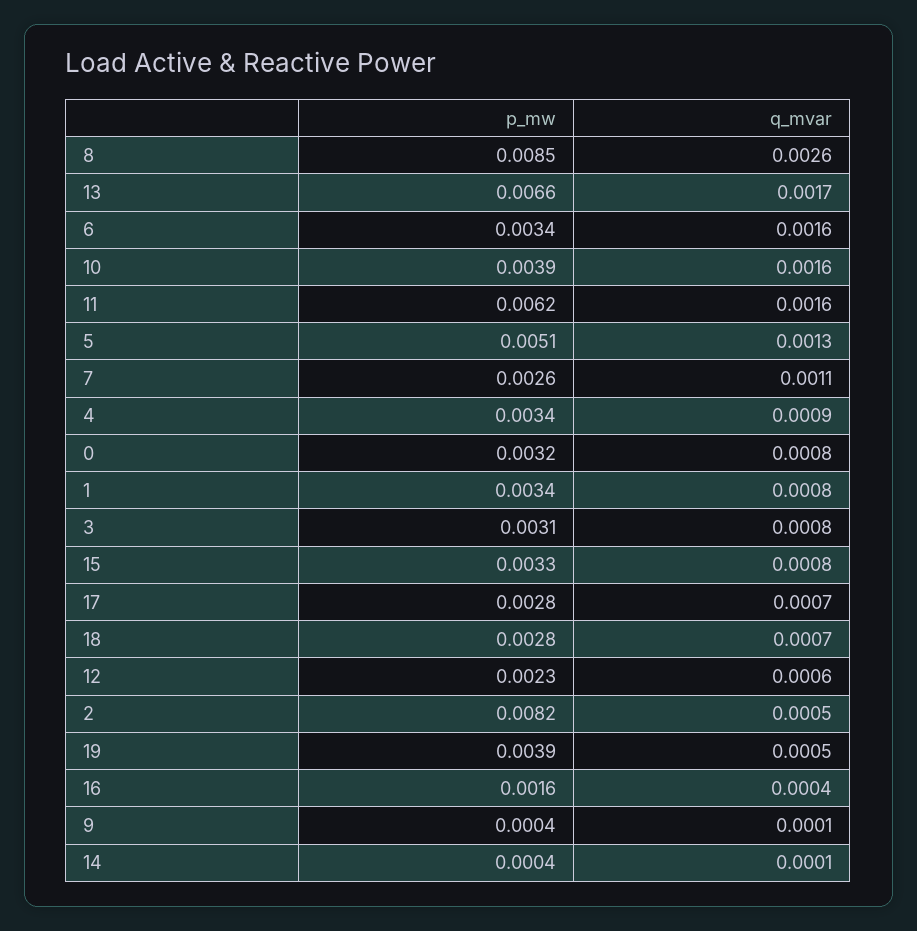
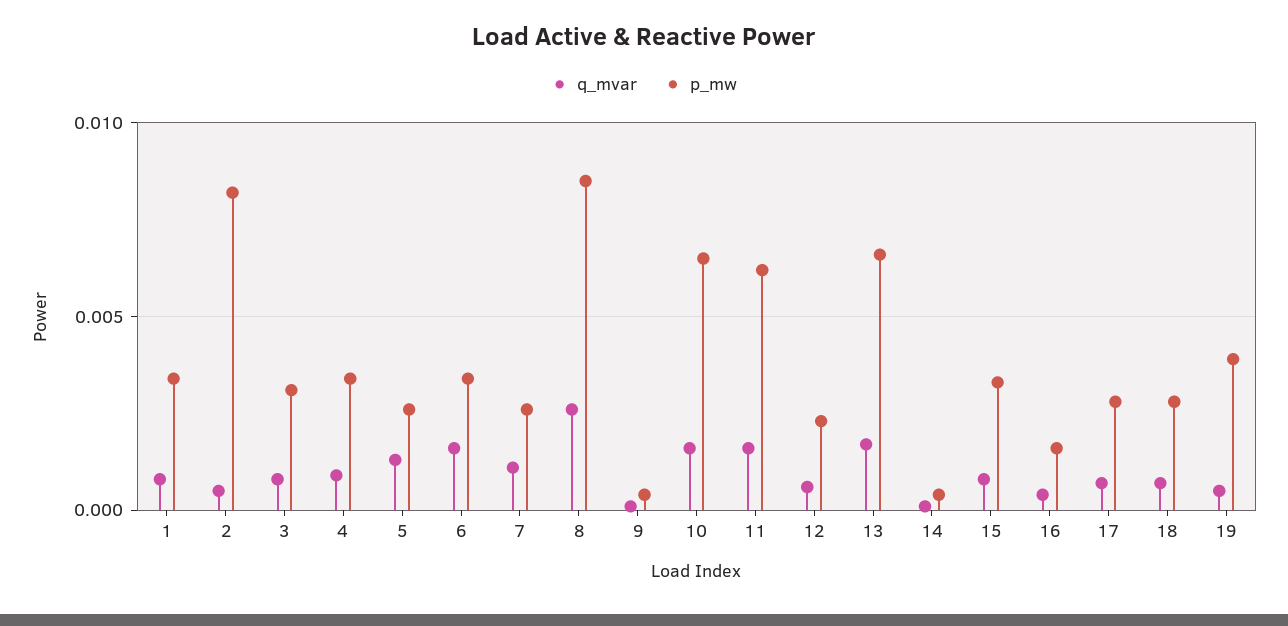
p_mw, 10: 0.0039 -> 0.0065
p_mw, 5: 0.0051 -> 0.0025
p_mw, 0: 0.0032 -> none
q_mvar, 0: 0.0008 -> none

